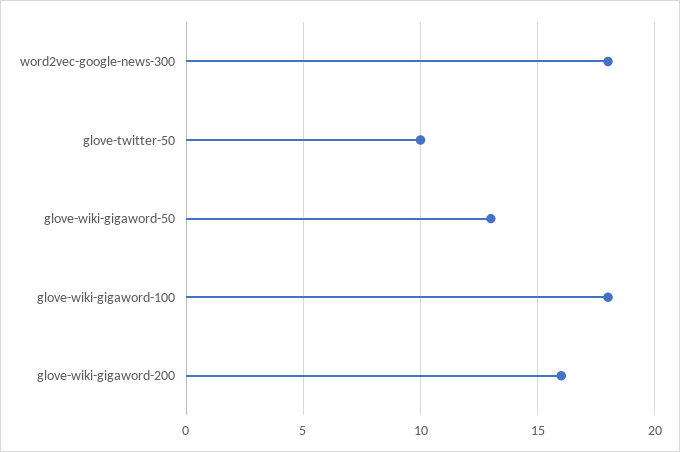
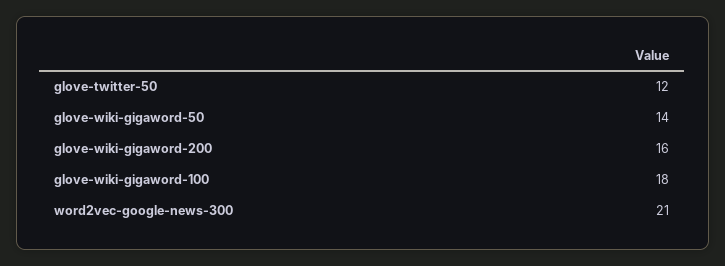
word2vec-google-news-300: 18 -> 21
glove-twitter-50: 10 -> 12
glove-wiki-gigaword-50: 13 -> 14

